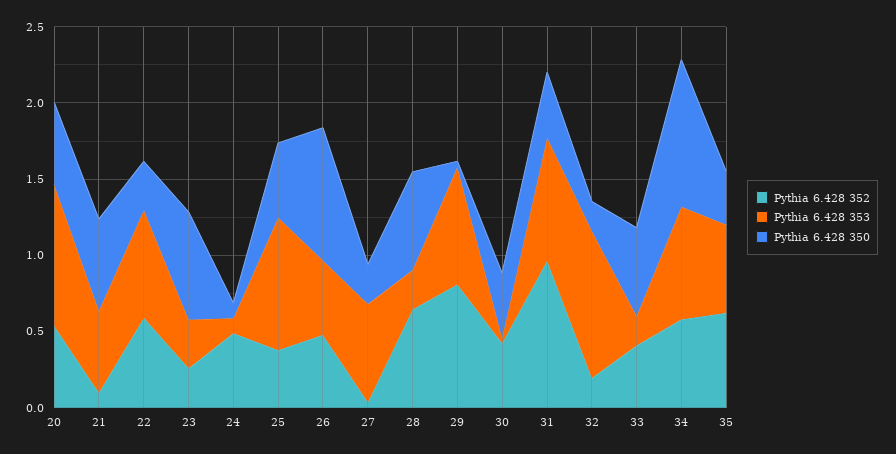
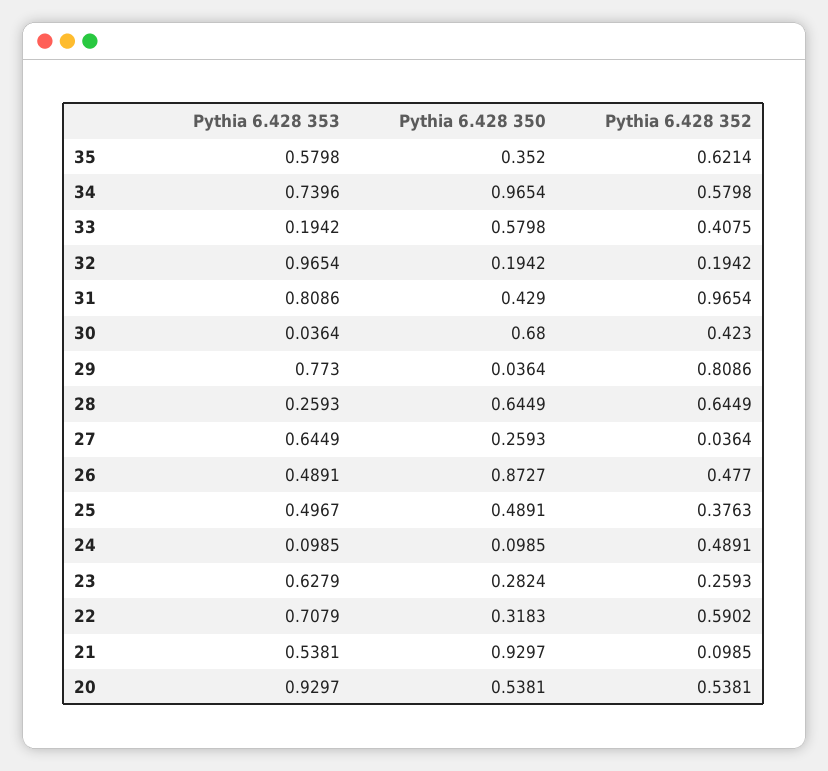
Pythia 6.428 350, 21: 0.6 -> 0.9297
Pythia 6.428 353, 23: 0.3 -> 0.6279
Pythia 6.428 350, 23: 0.7 -> 0.2824
Pythia 6.428 353, 25: 0.9 -> 0.4967
Pythia 6.428 350, 30: 0.4 -> 0.68

